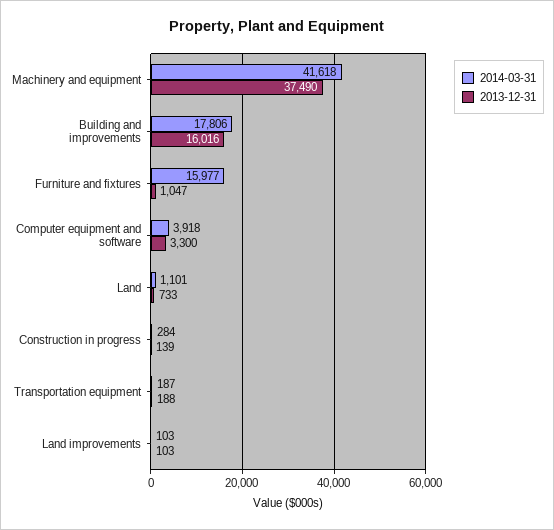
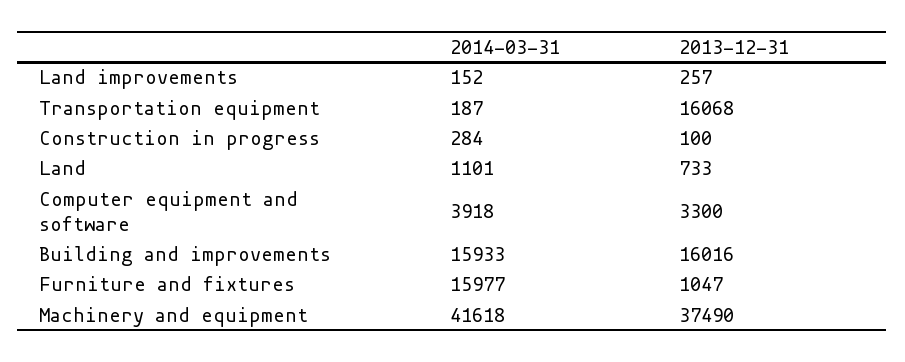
2014-03-31, Building and improvements: 17806 -> 15933
2013-12-31, Construction in progress: 139 -> 100
2013-12-31, Transportation equipment: 188 -> 16068
2014-03-31, Land improvements: 103 -> 152
2013-12-31, Land improvements: 103 -> 257

